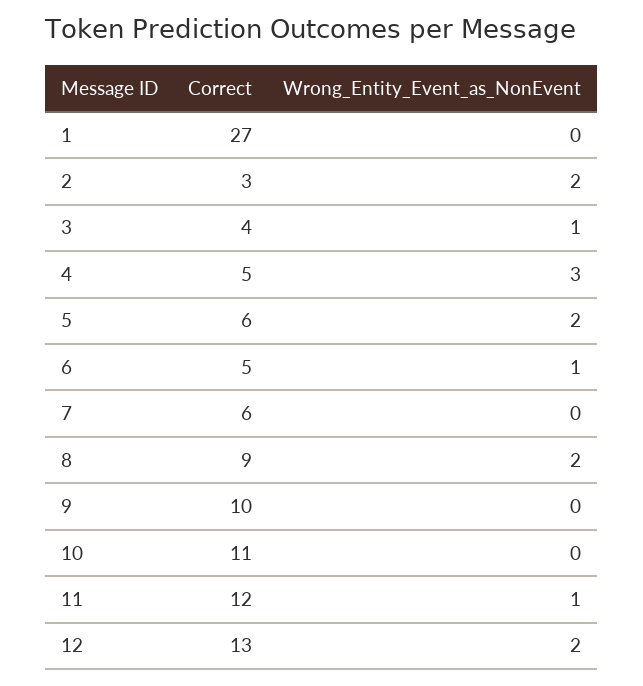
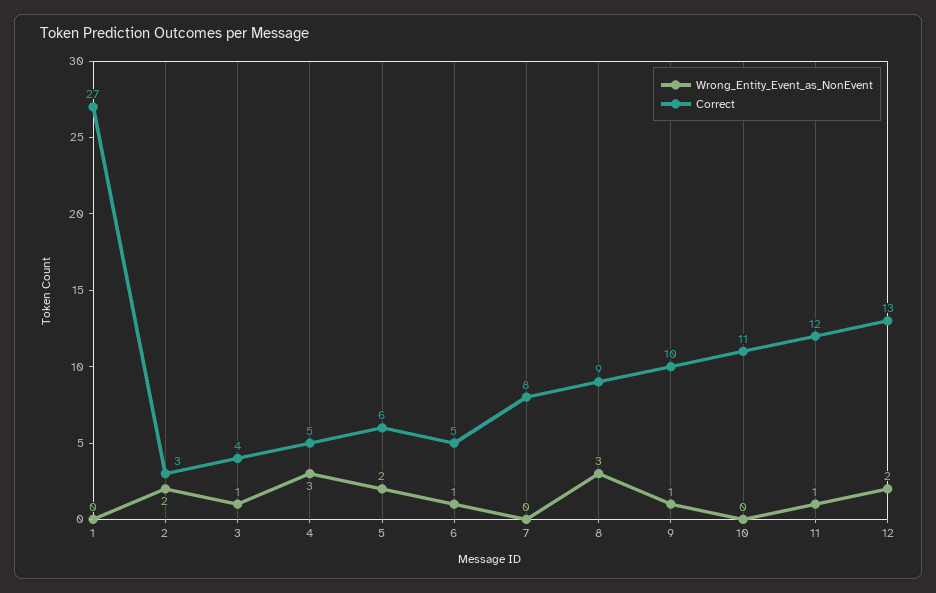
Correct, 7: 6 -> 8
Wrong_Entity_Event_as_NonEvent, 8: 2 -> 3
Wrong_Entity_Event_as_NonEvent, 9: 0 -> 1

